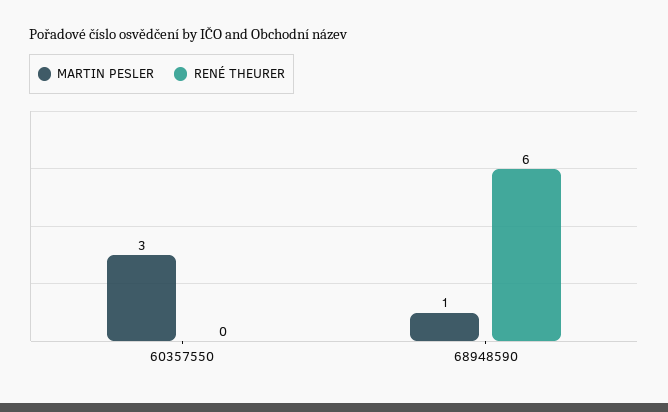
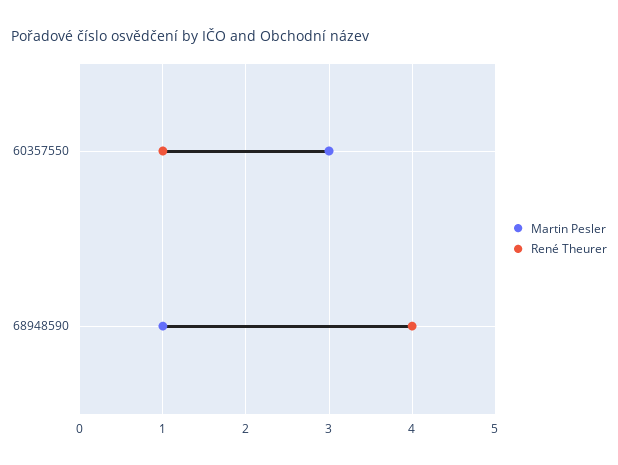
RENÉ THEURER, 60357550: 0 -> 1
RENÉ THEURER, 68948590: 6 -> 4

